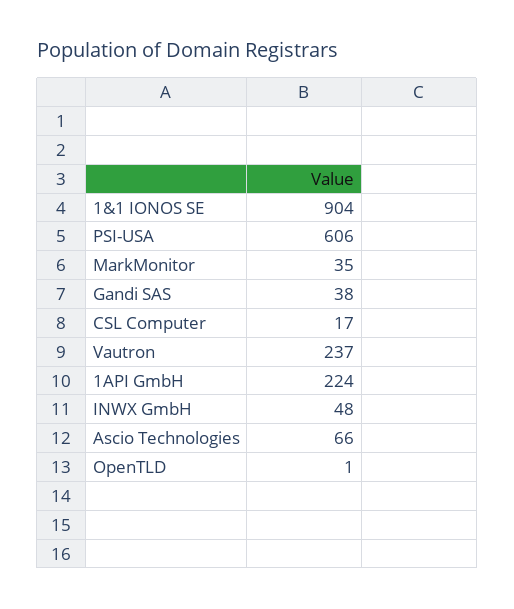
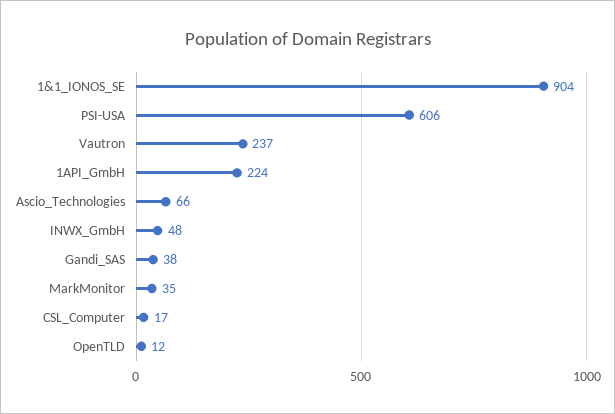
OpenTLD: 1 -> 12

